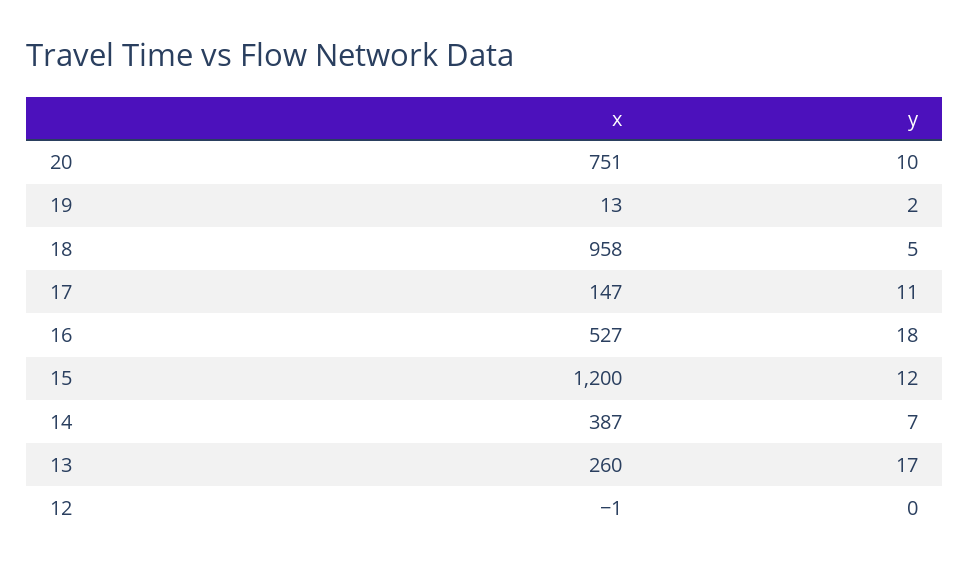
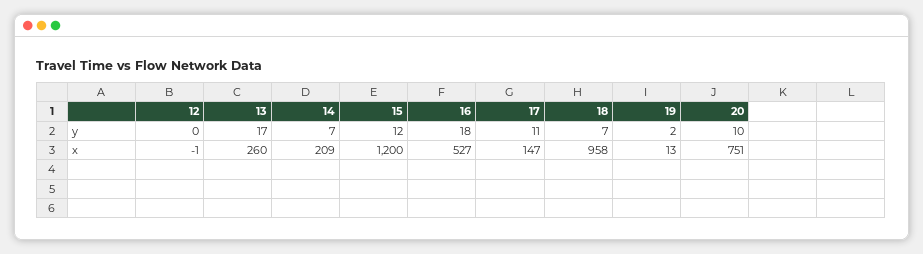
y, 18: 5 -> 7
x, 14: 387 -> 209

